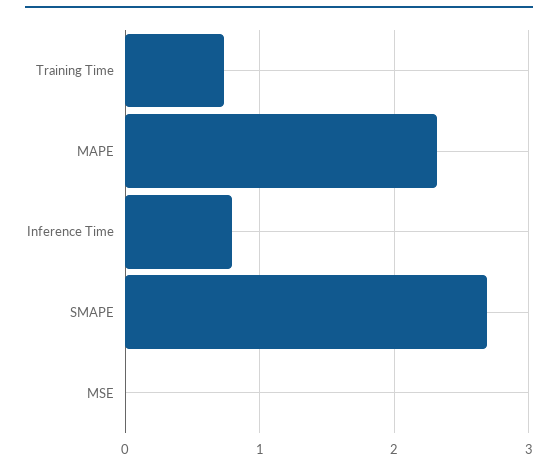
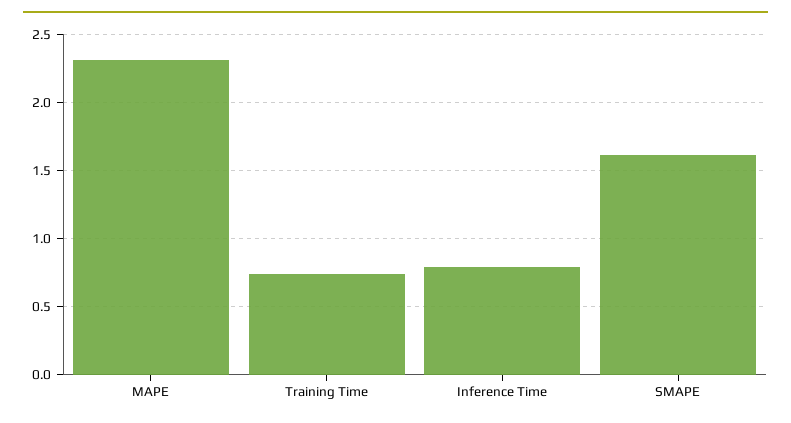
SMAPE: 2.7 -> 1.6
MSE: 0 -> none

